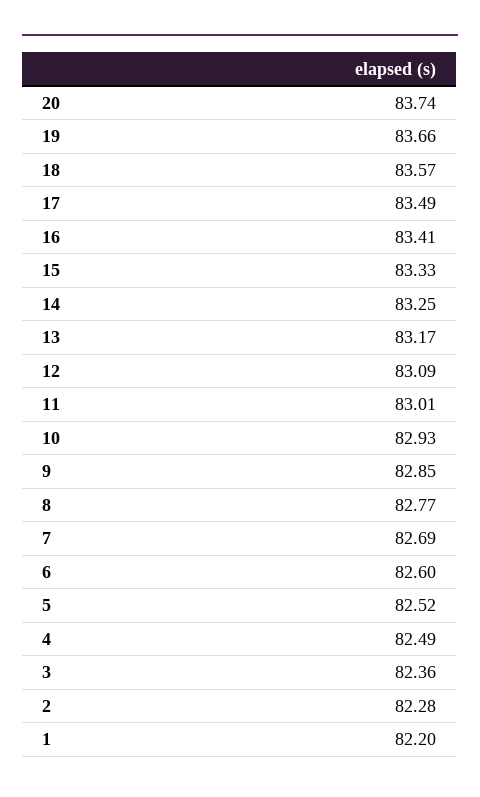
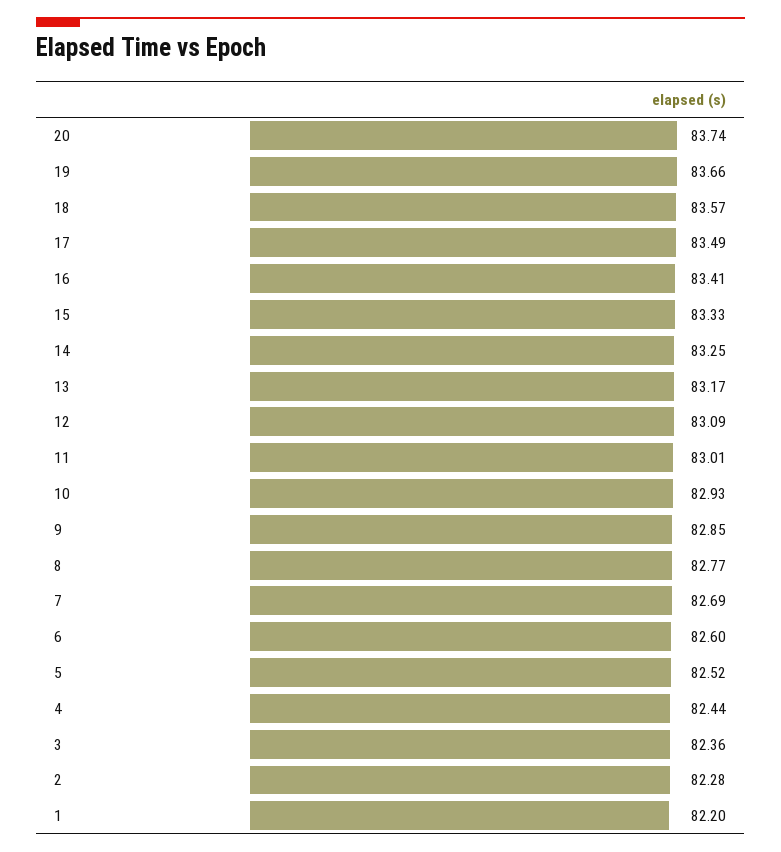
4: 82.49 -> 82.44

